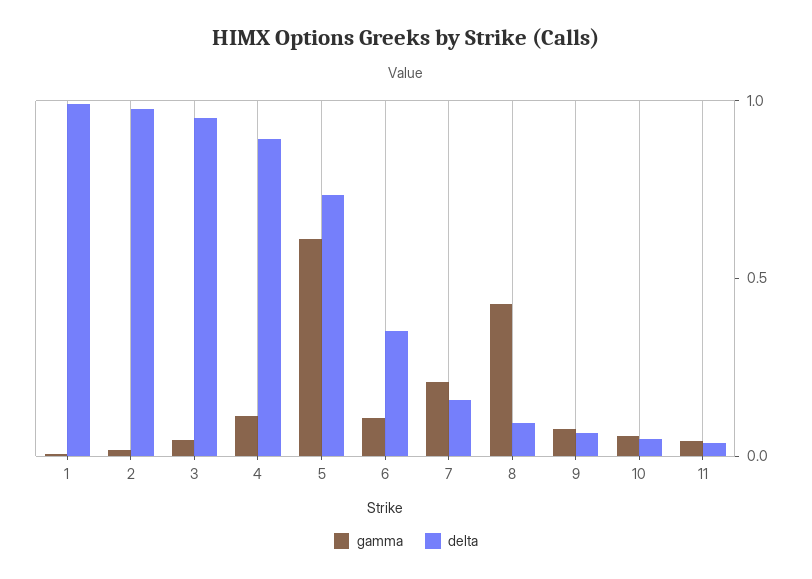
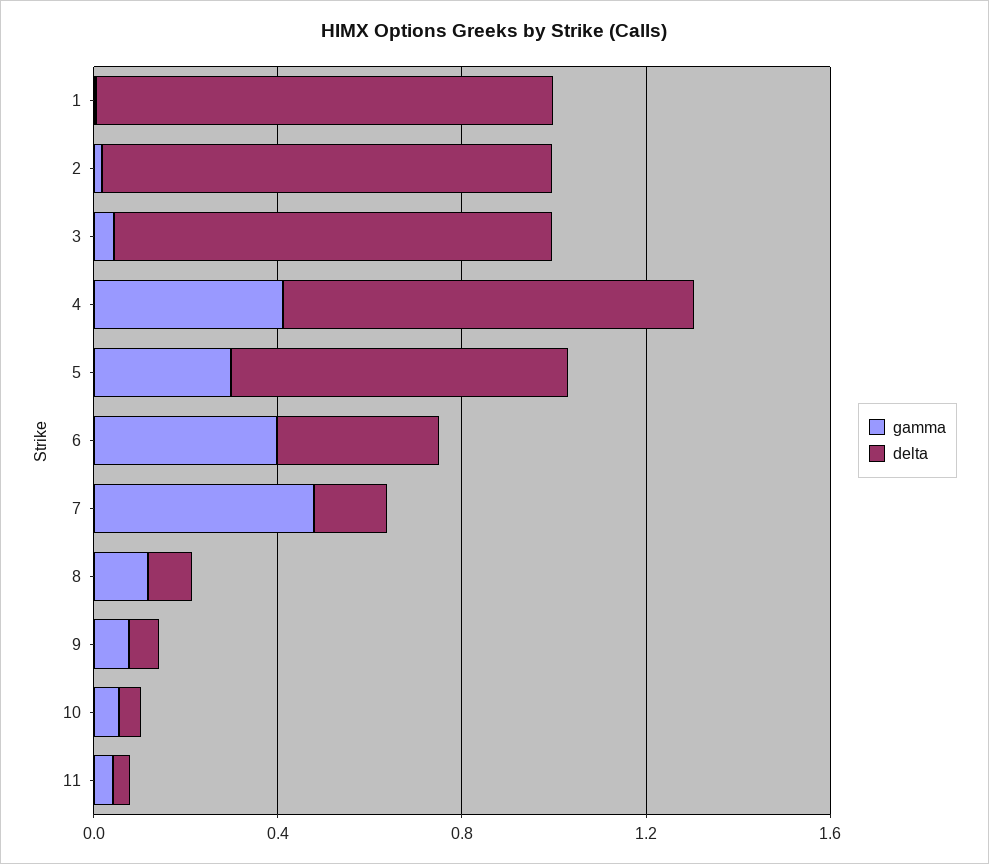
gamma, 4: 0.1 -> 0.4
gamma, 5: 0.6 -> 0.3
gamma, 6: 0.1 -> 0.4
gamma, 7: 0.2 -> 0.5
gamma, 8: 0.4 -> 0.1

